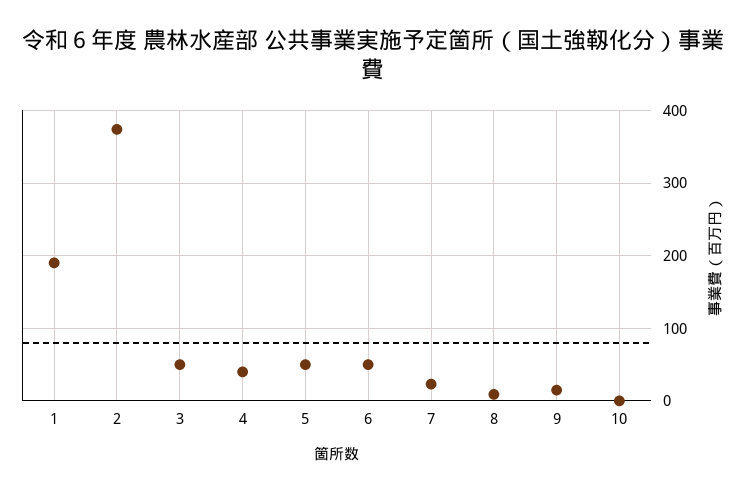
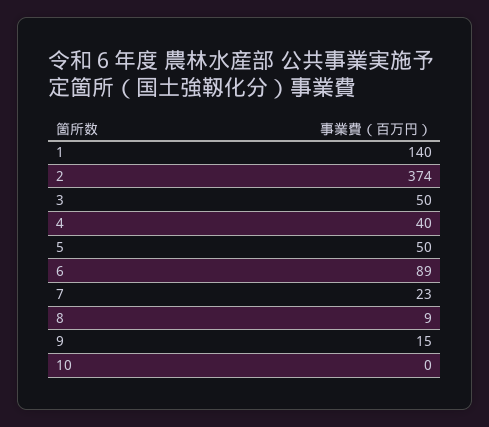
1: 190 -> 140
6: 50 -> 89

